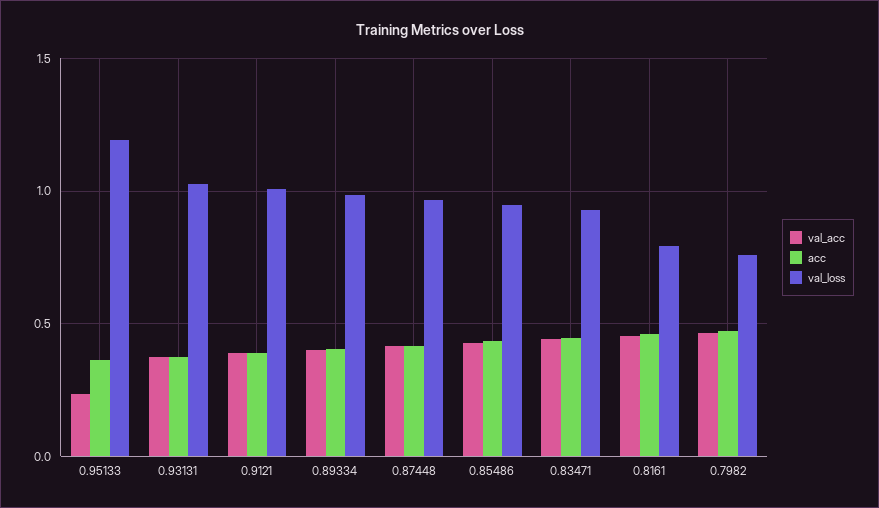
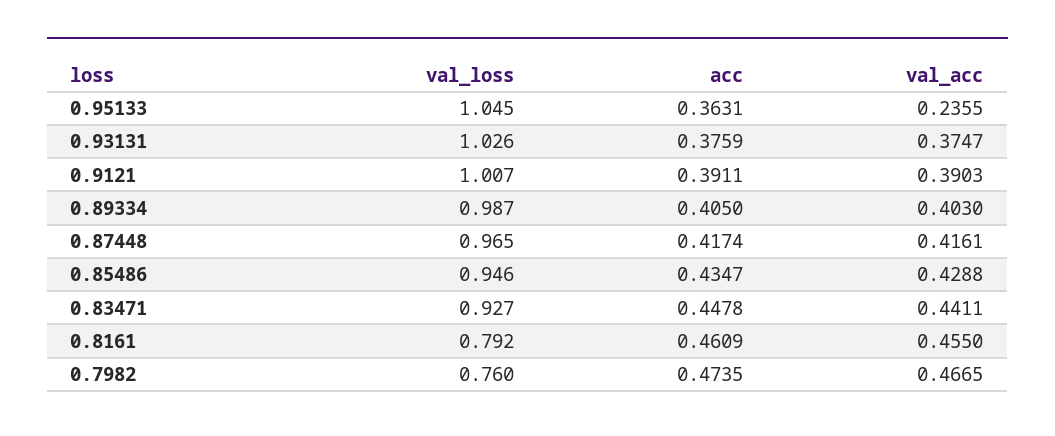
val_loss, 0.95133: 1.2 -> 1.045

